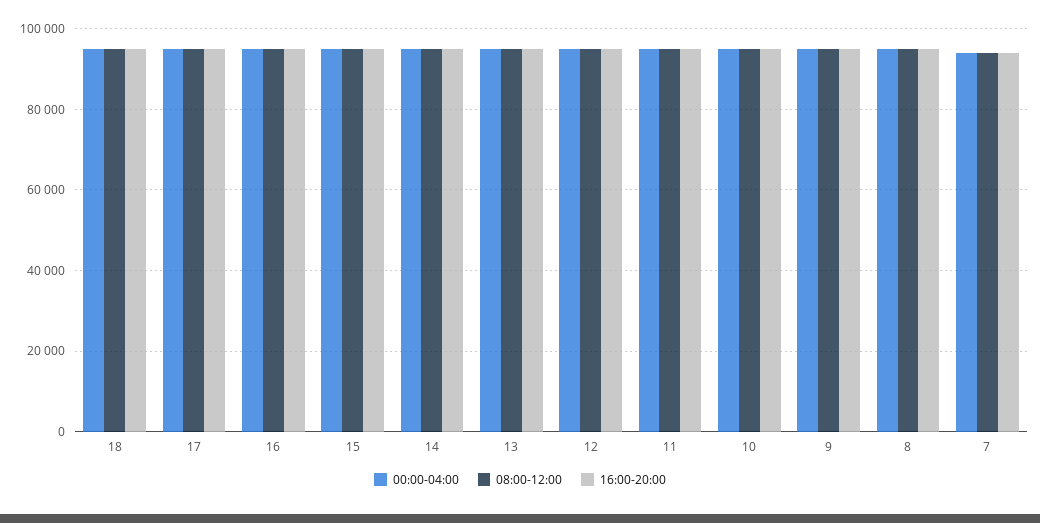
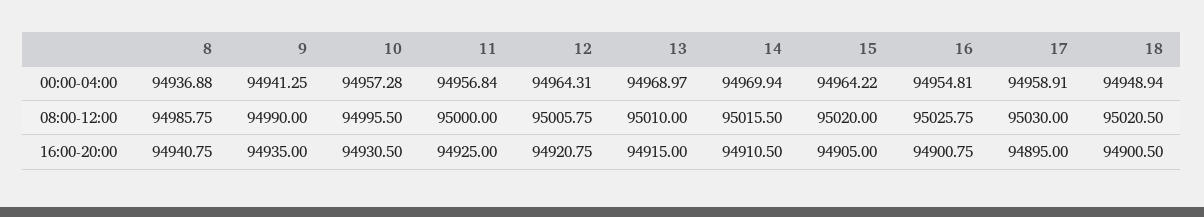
00:00-04:00, 7: 94000 -> none
08:00-12:00, 7: 94000 -> none
16:00-20:00, 7: 94000 -> none

